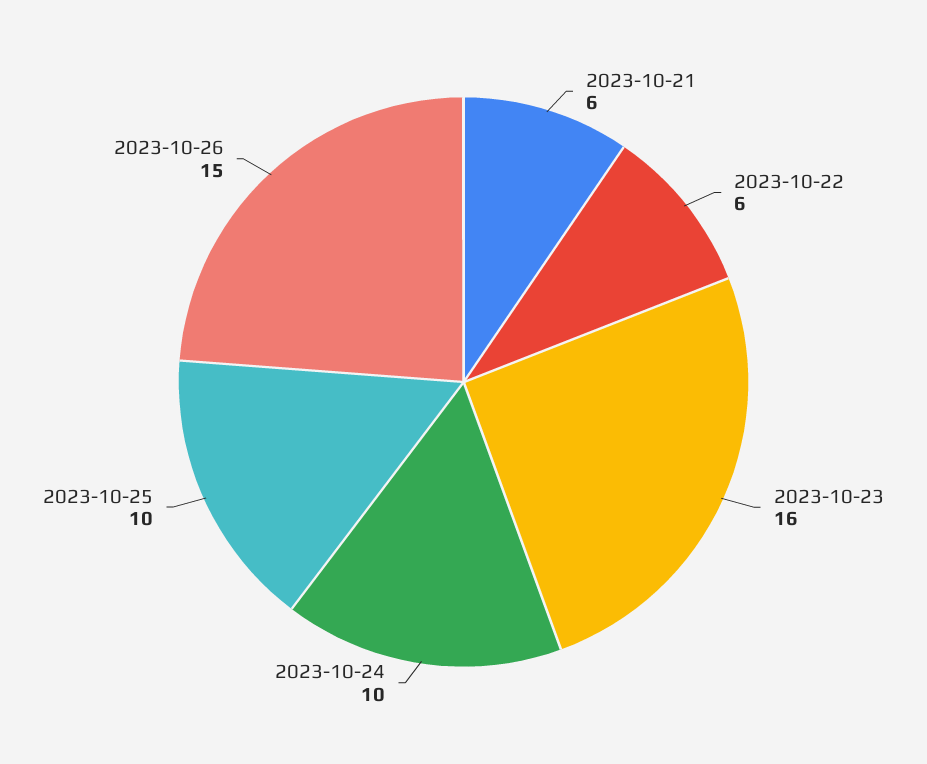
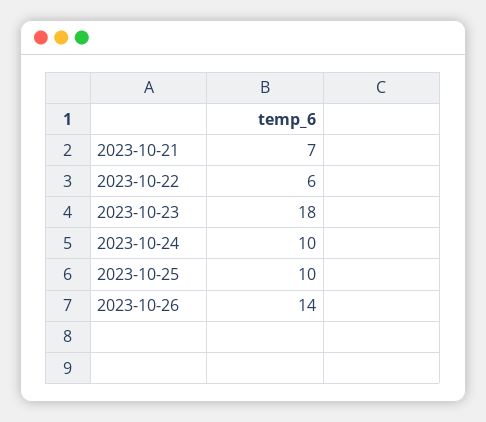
2023-10-21: 6 -> 7
2023-10-23: 16 -> 18
2023-10-26: 15 -> 14

